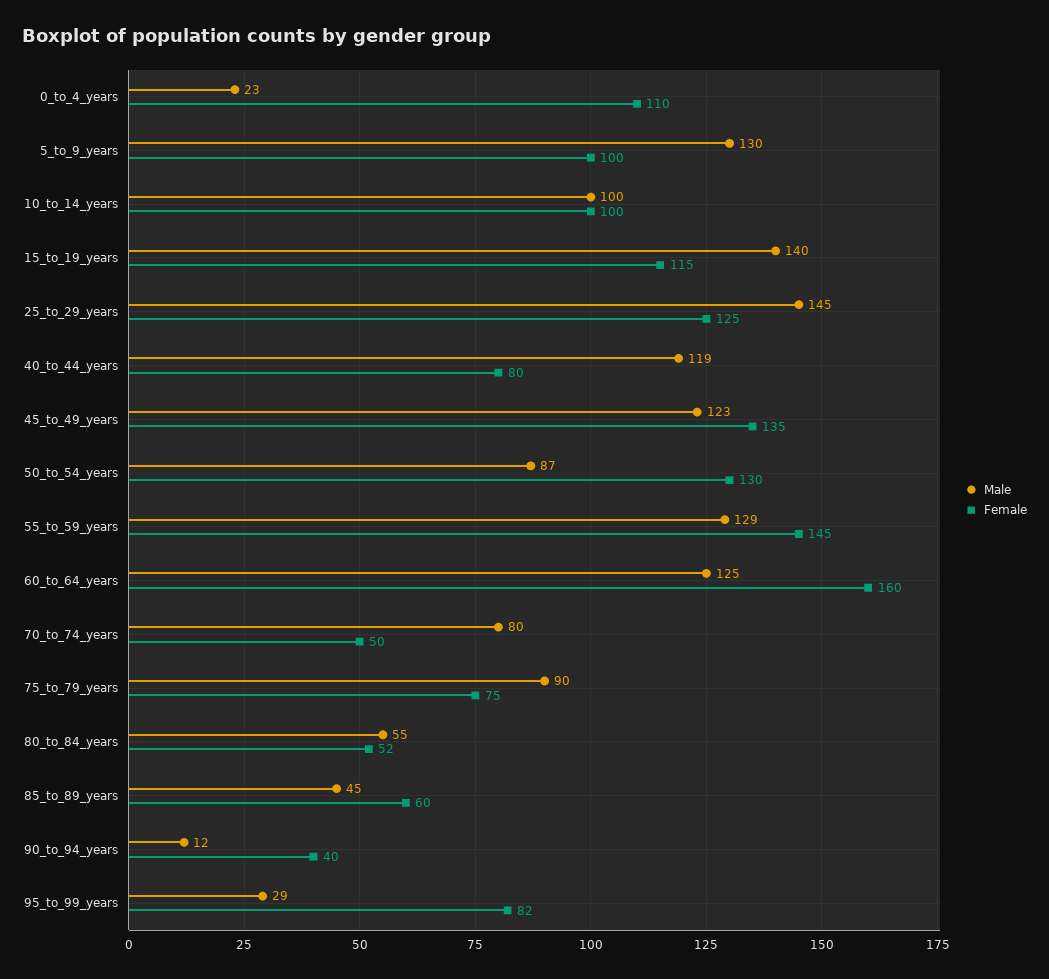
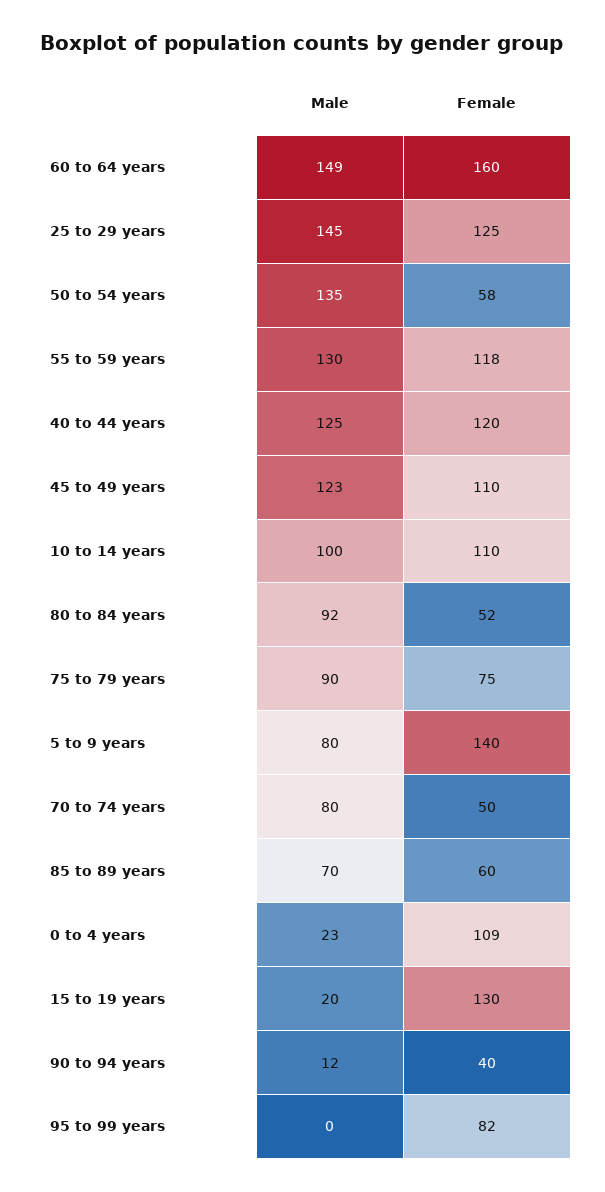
Female, 0_to_4_years: 110 -> 109
Male, 5_to_9_years: 130 -> 80
Female, 5_to_9_years: 100 -> 140
Female, 10_to_14_years: 100 -> 110
Male, 15_to_19_years: 140 -> 20
Female, 15_to_19_years: 115 -> 130
Male, 40_to_44_years: 119 -> 125
Female, 40_to_44_years: 80 -> 120
Female, 45_to_49_years: 135 -> 110
Male, 50_to_54_years: 87 -> 135
Female, 50_to_54_years: 130 -> 58
Male, 55_to_59_years: 129 -> 130
Female, 55_to_59_years: 145 -> 118
Male, 60_to_64_years: 125 -> 149
Male, 80_to_84_years: 55 -> 92
Male, 85_to_89_years: 45 -> 70
Male, 95_to_99_years: 29 -> 0

